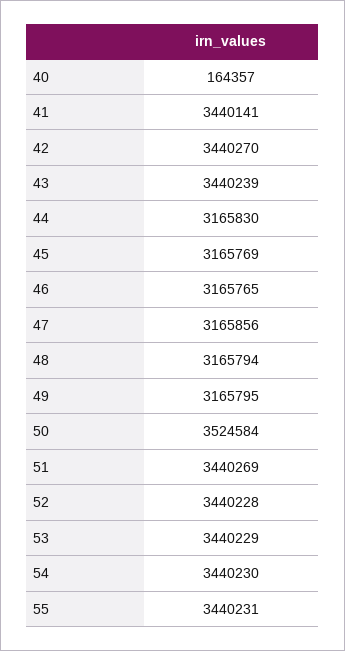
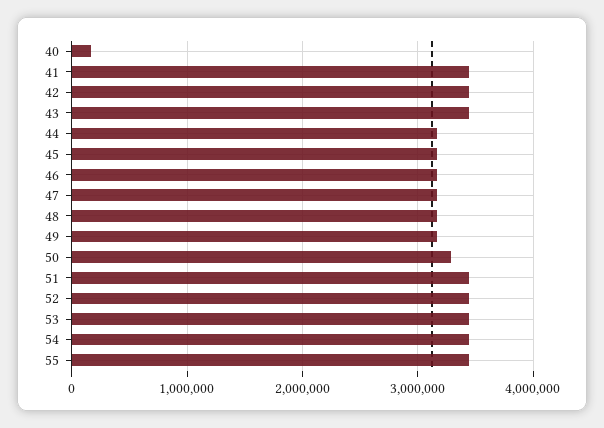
50: 3524584 -> 3300000

